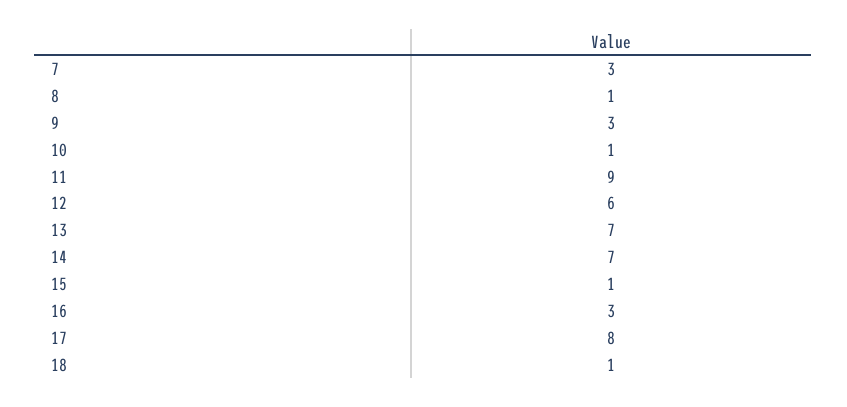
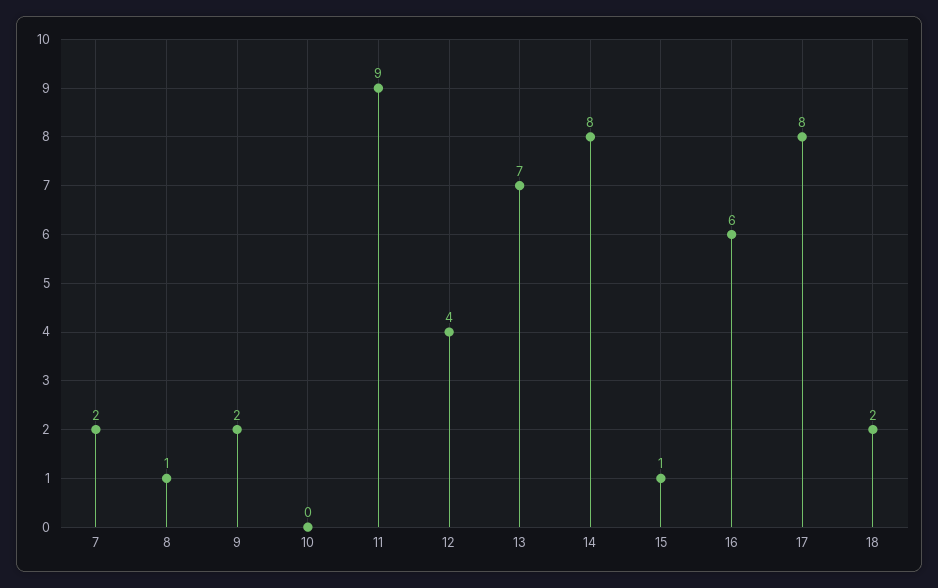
7: 3 -> 2
9: 3 -> 2
10: 1 -> 0
12: 6 -> 4
14: 7 -> 8
16: 3 -> 6
18: 1 -> 2

